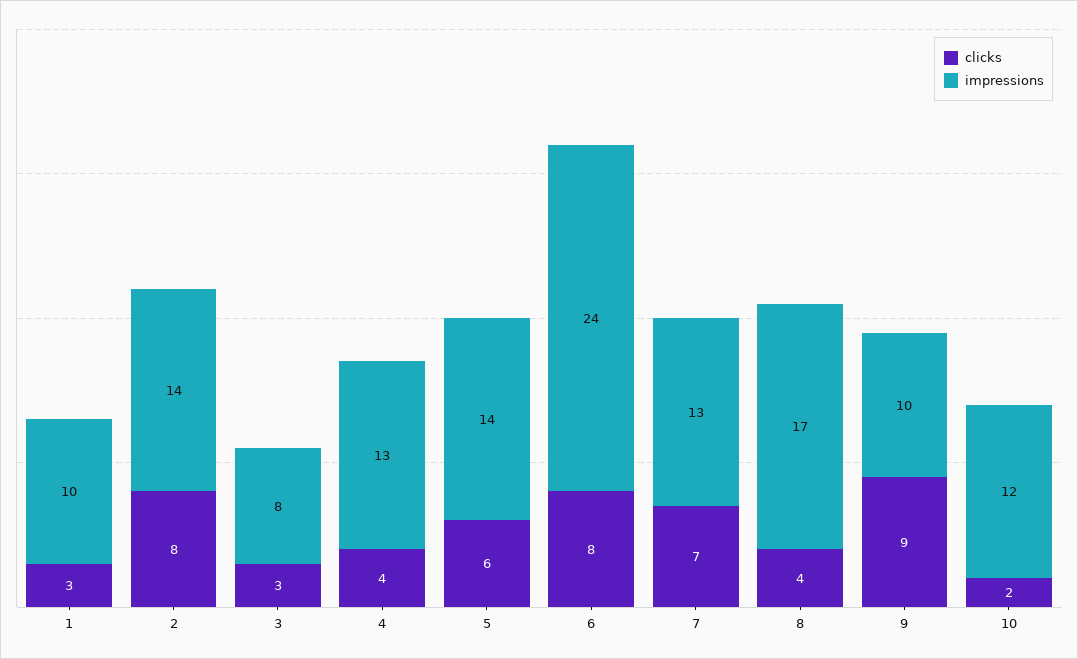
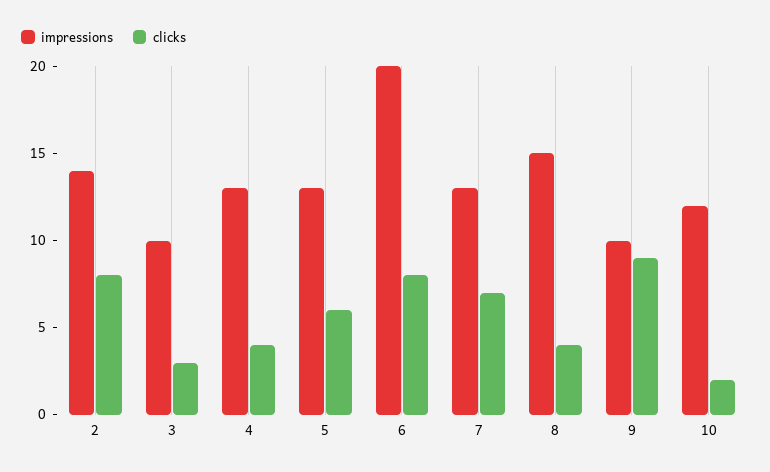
clicks, 1: 3 -> none
impressions, 1: 10 -> none
impressions, 3: 8 -> 10
impressions, 5: 14 -> 13
impressions, 6: 24 -> 20
impressions, 8: 17 -> 15

